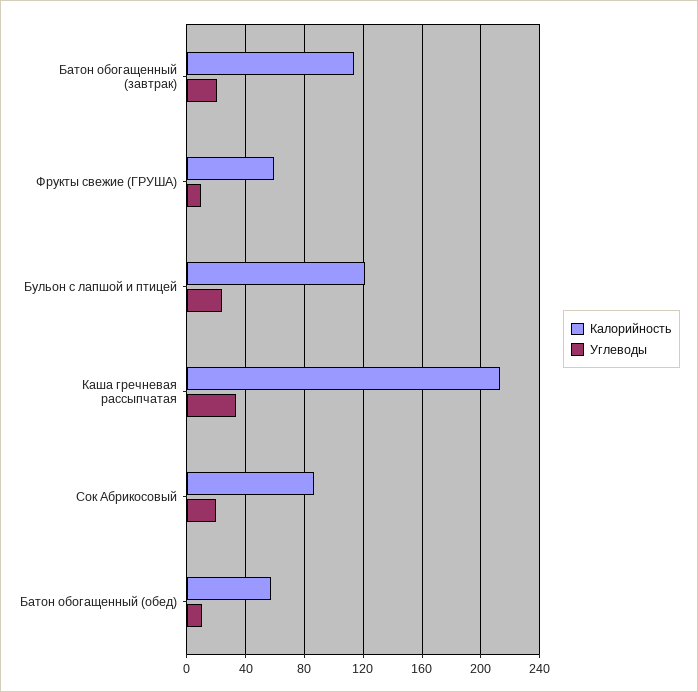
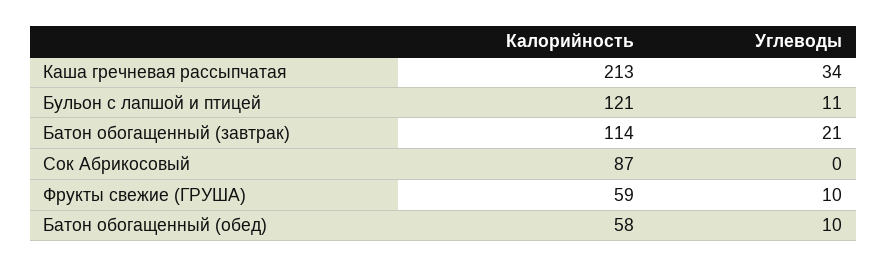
Углеводы, Бульон с лапшой и птицей: 25 -> 11
Углеводы, Сок Абрикосовый: 20 -> 0

